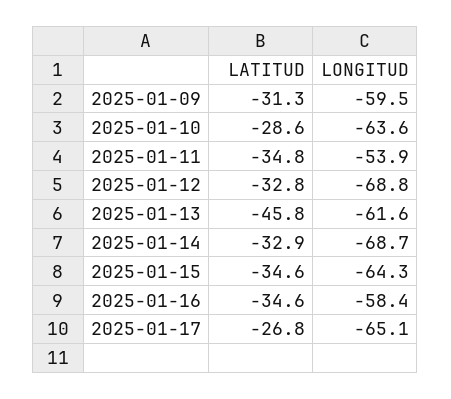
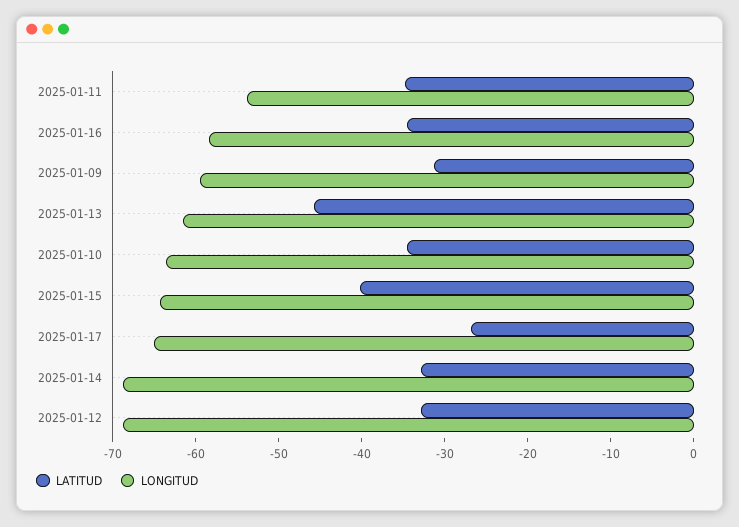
LATITUD, 2025-01-10: -28.6 -> -34
LATITUD, 2025-01-15: -34.6 -> -40

